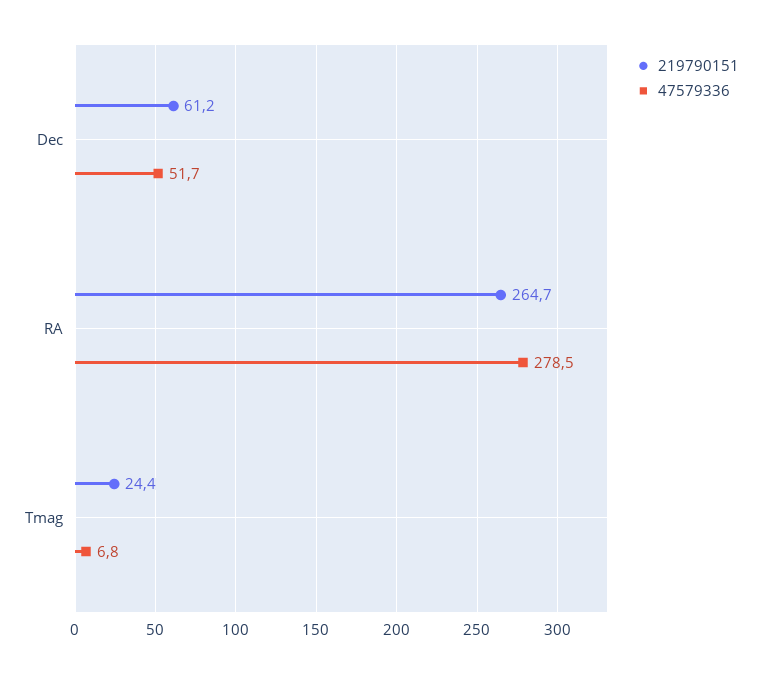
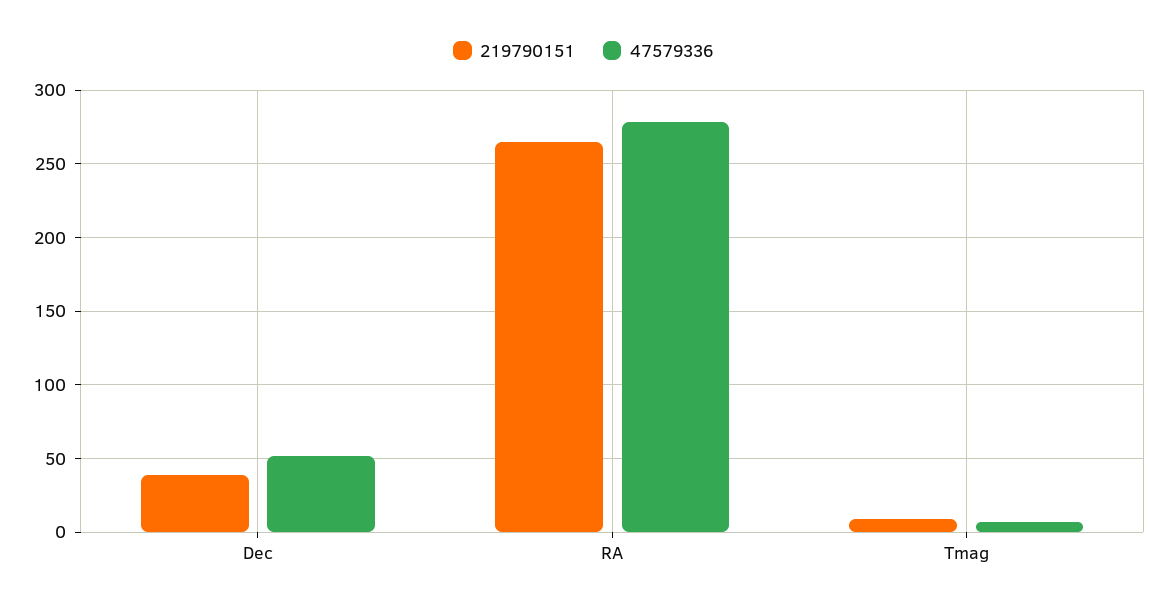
219790151, Dec: 61.2 -> 40
219790151, Tmag: 24.4 -> 10

